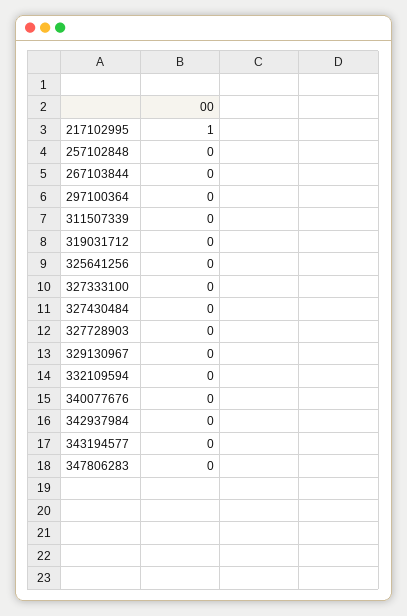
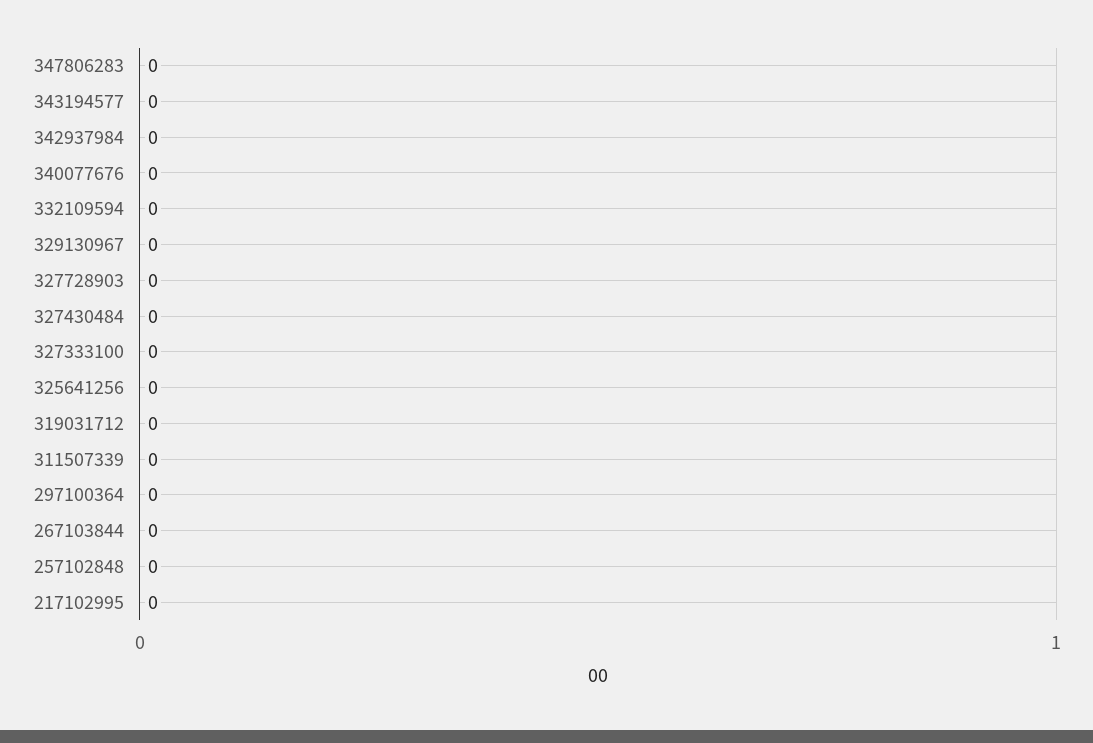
217102995: 1 -> 0

